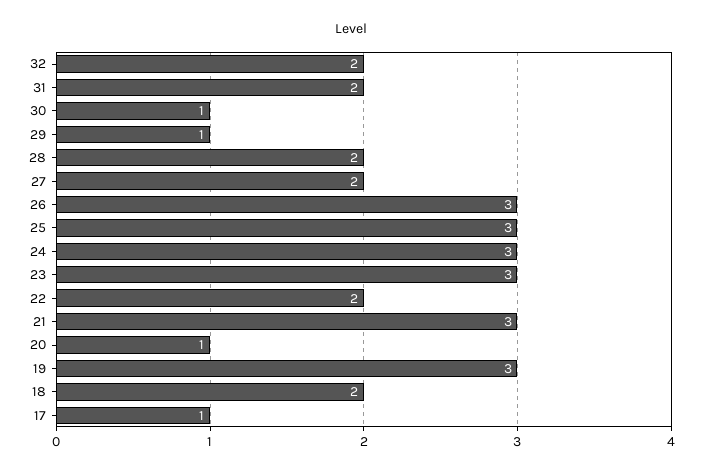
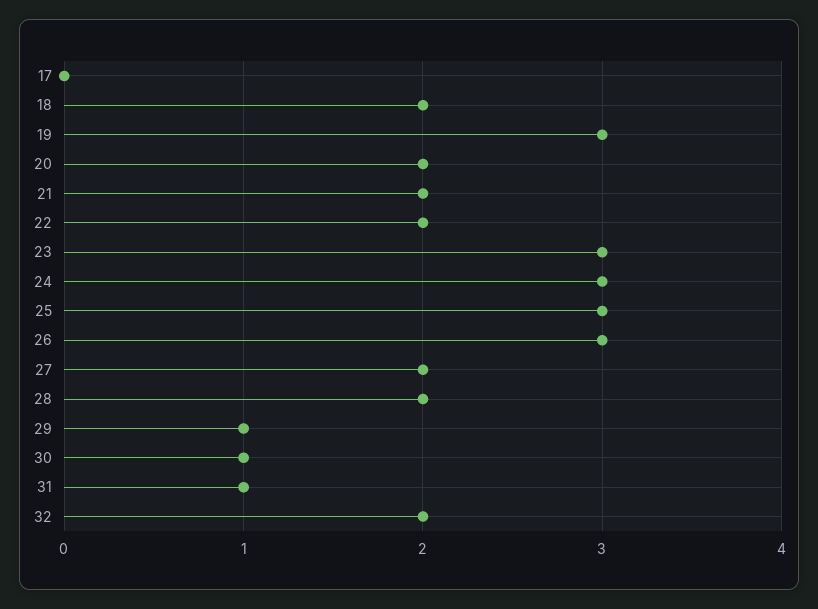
31: 2 -> 1
21: 3 -> 2
20: 1 -> 2
17: 1 -> 0

